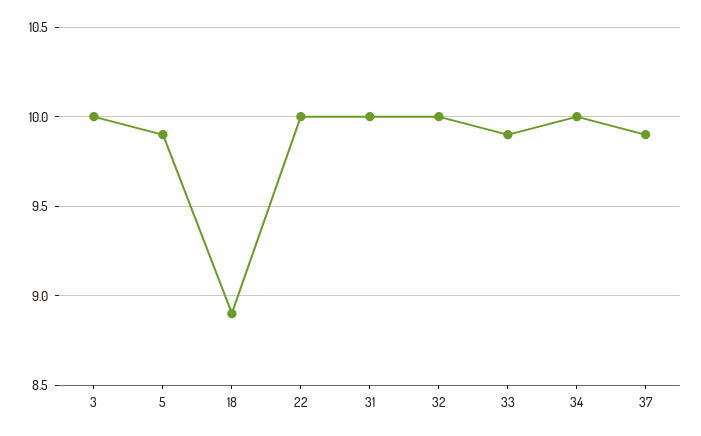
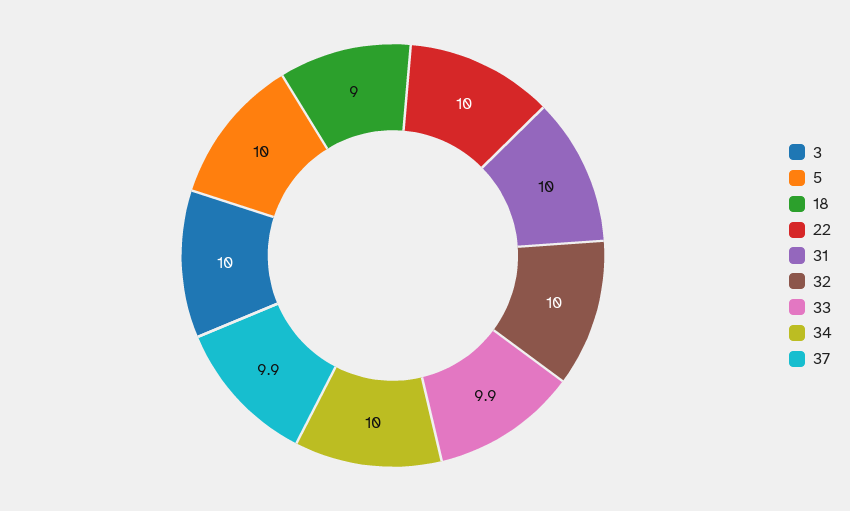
5: 9.9 -> 10
18: 8.9 -> 9

